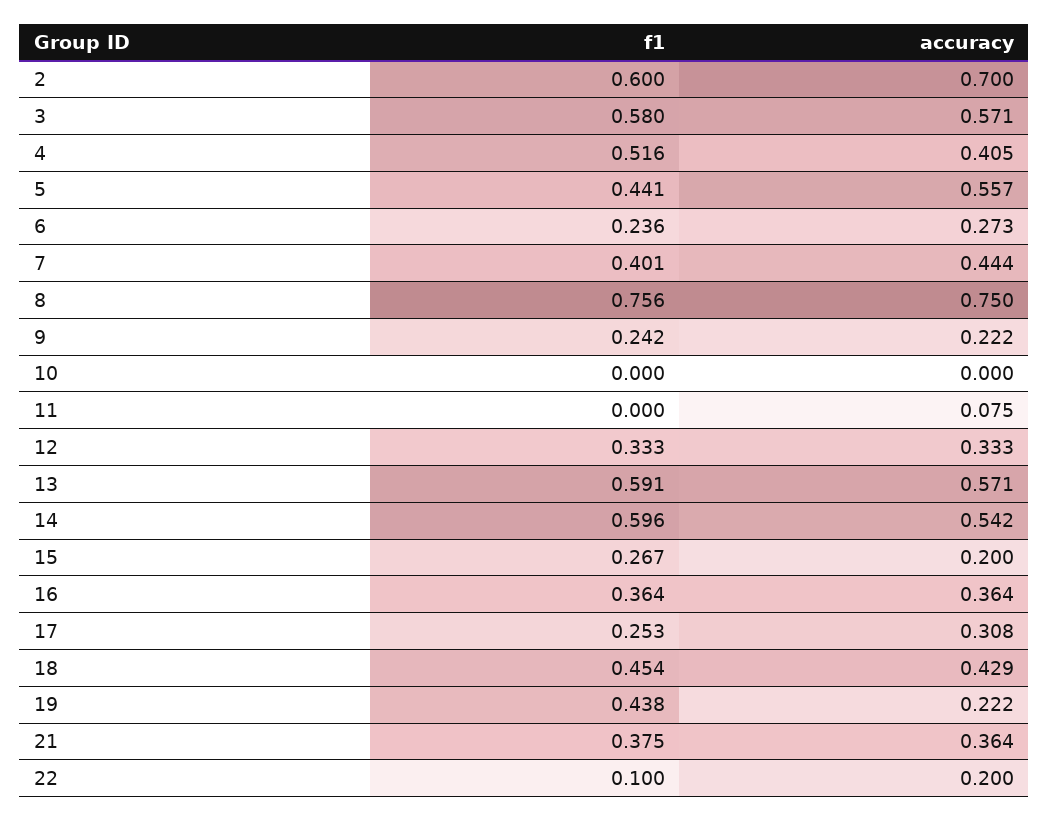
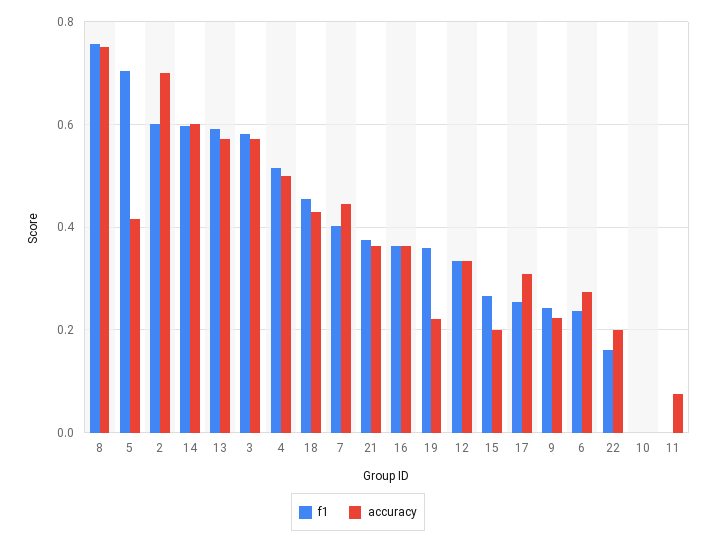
accuracy, 4: 0.405 -> 0.5
f1, 5: 0.441 -> 0.7
accuracy, 5: 0.557 -> 0.42
accuracy, 14: 0.542 -> 0.6
f1, 19: 0.438 -> 0.36
f1, 22: 0.1 -> 0.16

